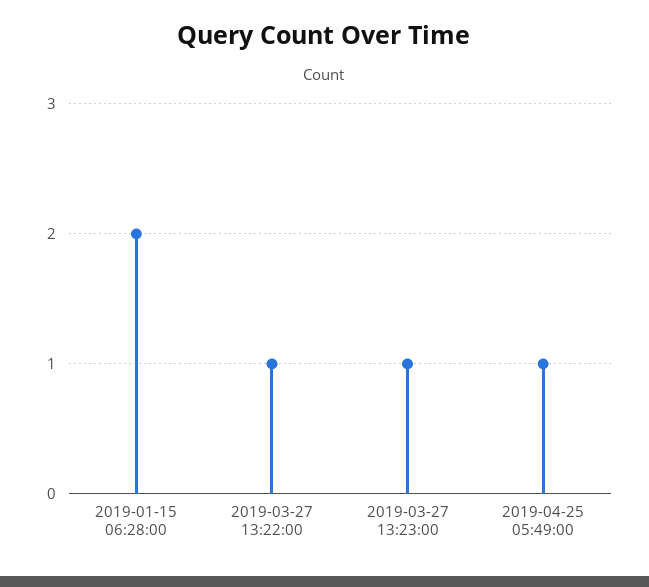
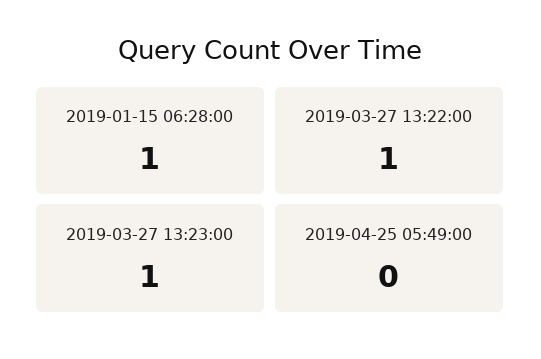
2019-01-15 06:28:00: 2 -> 1
2019-04-25 05:49:00: 1 -> 0

